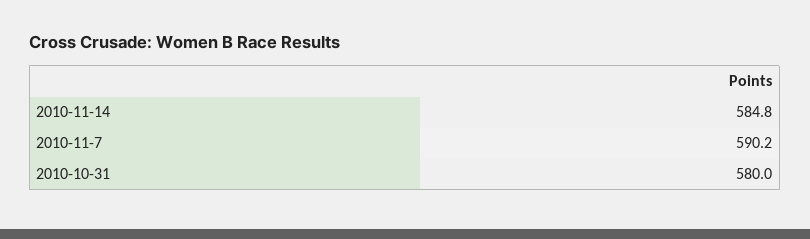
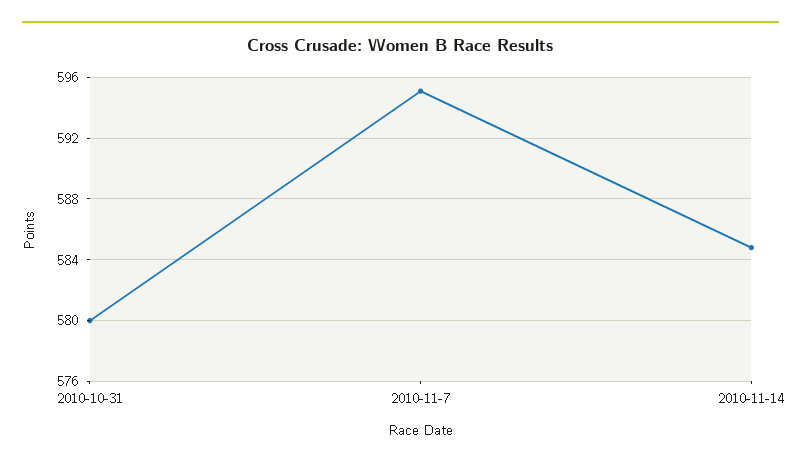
2010-11-7: 590.2 -> 595

